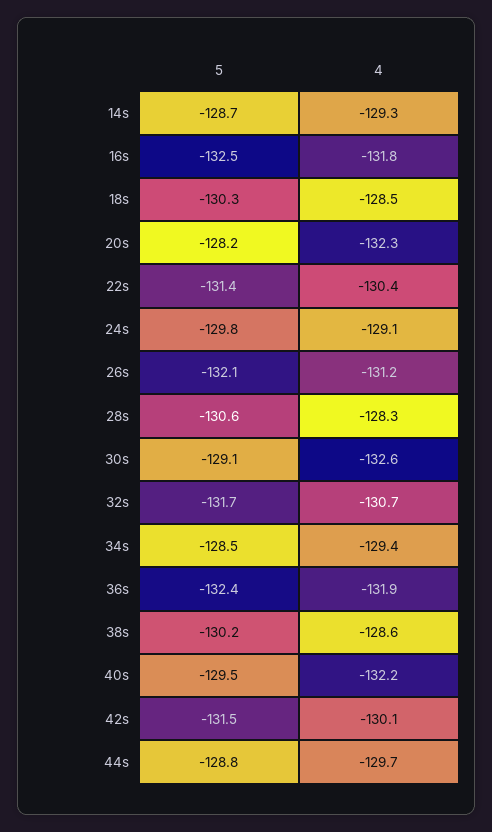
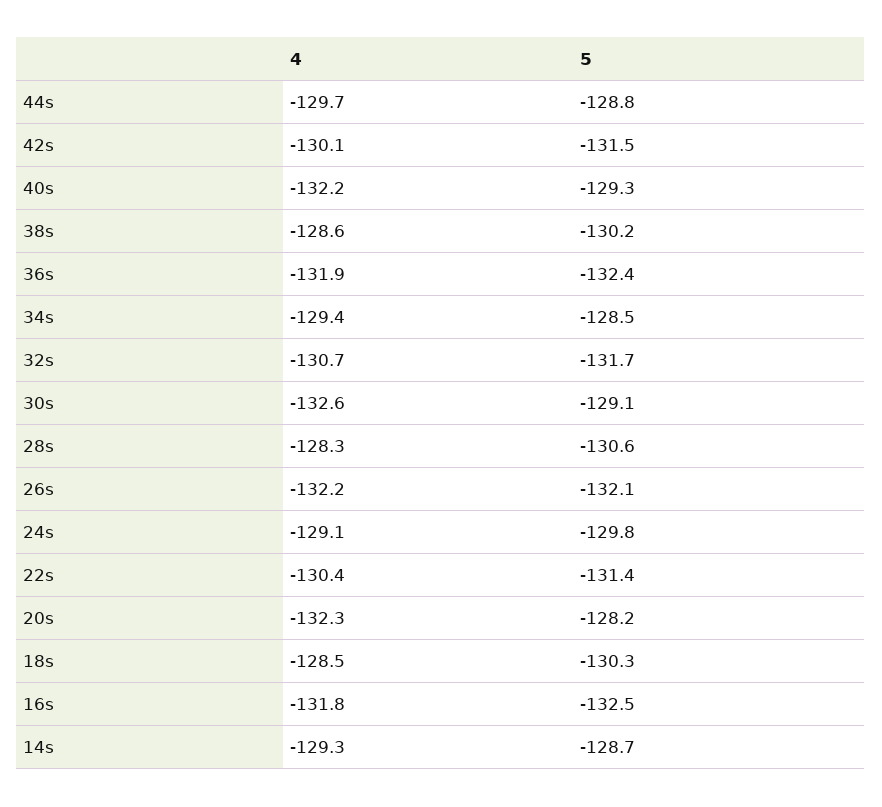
4, 26s: -131.2 -> -132.2
5, 40s: -129.5 -> -129.3

